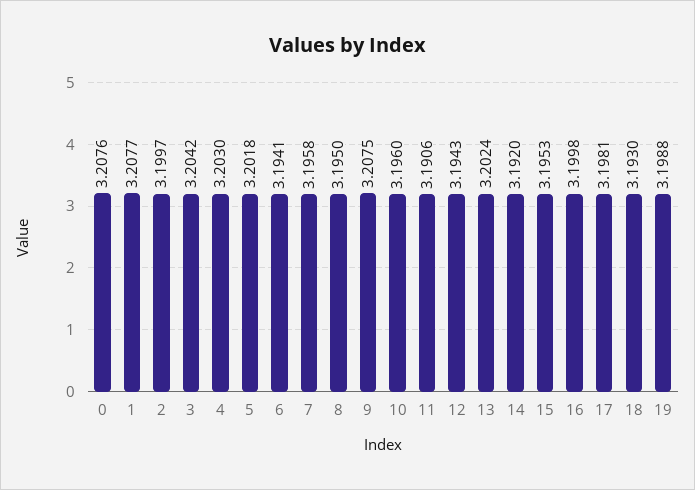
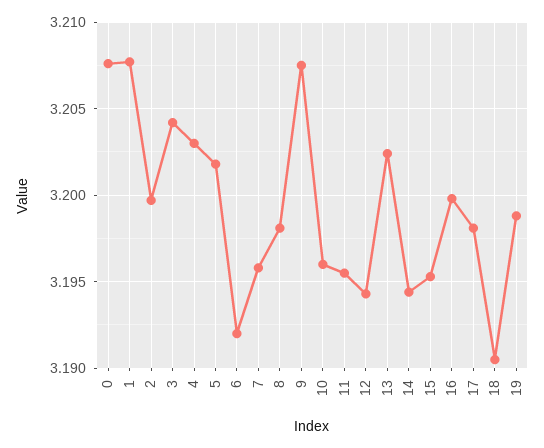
6: 3.1941 -> 3.192
8: 3.195 -> 3.198
11: 3.1906 -> 3.1955
14: 3.192 -> 3.1945
18: 3.193 -> 3.1905

